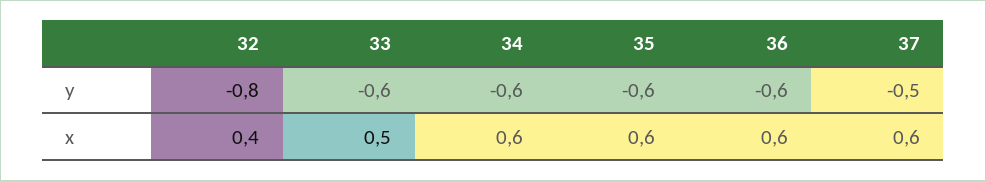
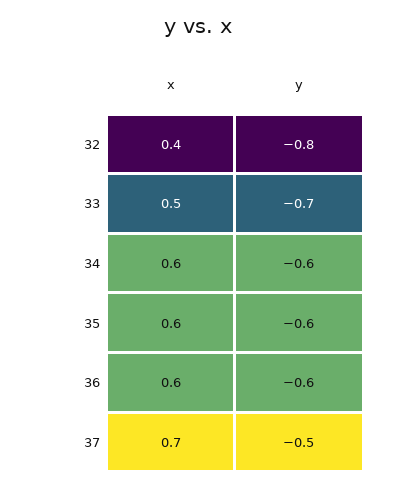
33, y: -0.6 -> -0.7
37, x: 0.6 -> 0.7

